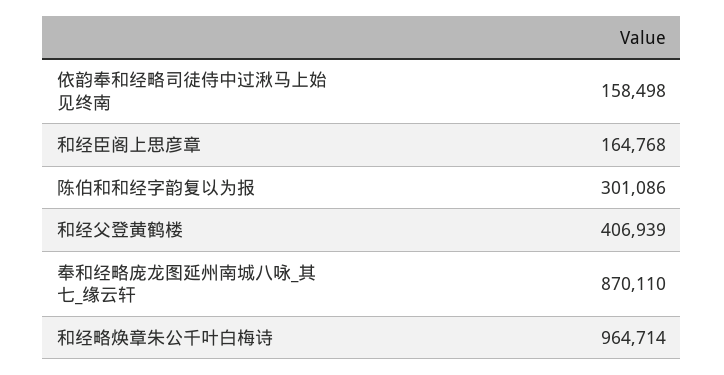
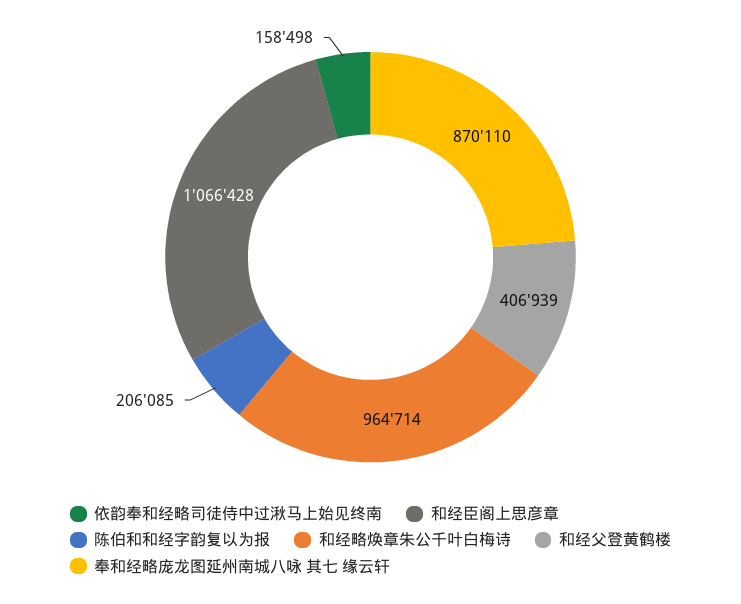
和经臣阁上思彦章: 164768 -> 1066428
陈伯和和经字韵复以为报: 301086 -> 206085

